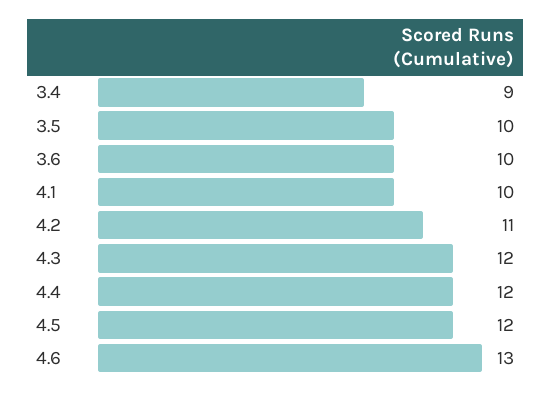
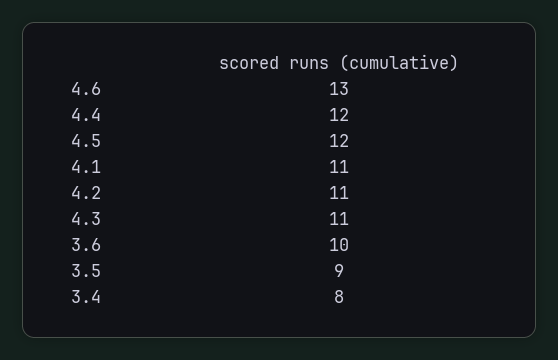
3.4: 9 -> 8
3.5: 10 -> 9
4.1: 10 -> 11
4.3: 12 -> 11

